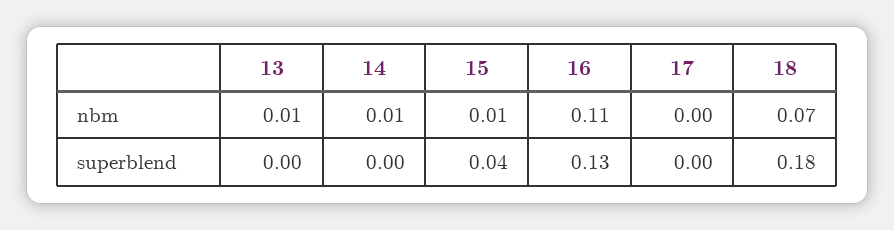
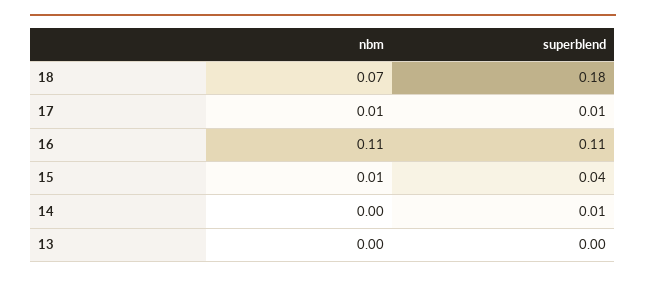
13, nbm: 0.01 -> 0
14, nbm: 0.01 -> 0
17, nbm: 0 -> 0.01
14, superblend: 0 -> 0.01
16, superblend: 0.13 -> 0.11
17, superblend: 0 -> 0.01

